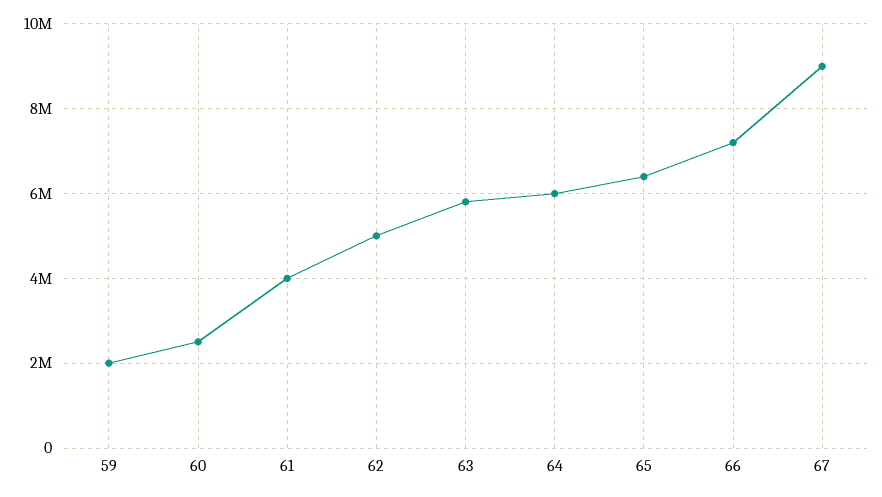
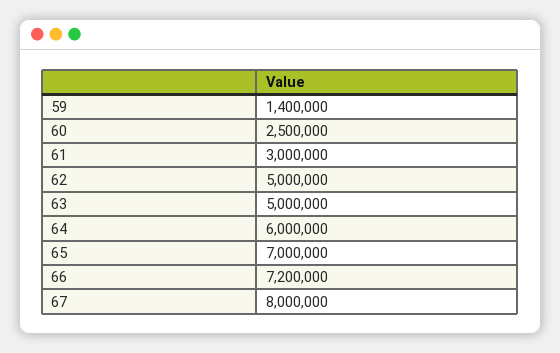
59: 2000000 -> 1400000
61: 4000000 -> 3000000
63: 5800000 -> 5000000
65: 6400000 -> 7000000
67: 9000000 -> 8000000

